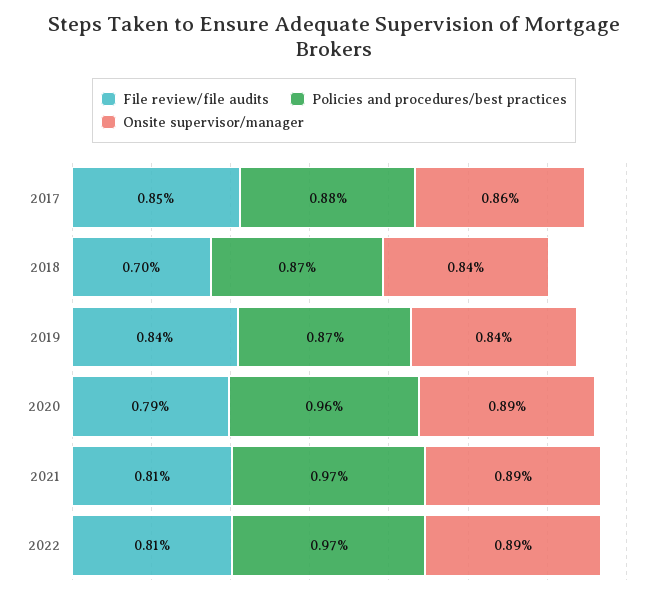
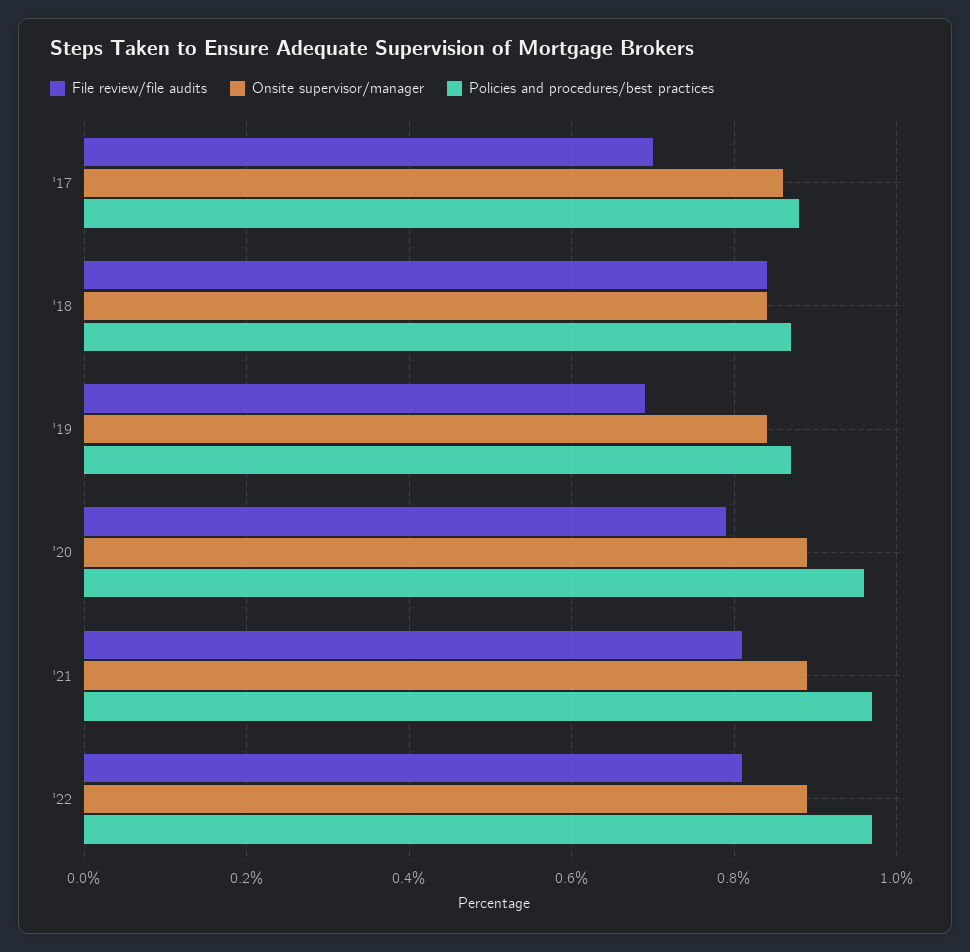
File review/file audits, 2017: 0.85 -> 0.7
File review/file audits, 2018: 0.7 -> 0.85
File review/file audits, 2019: 0.84 -> 0.7

